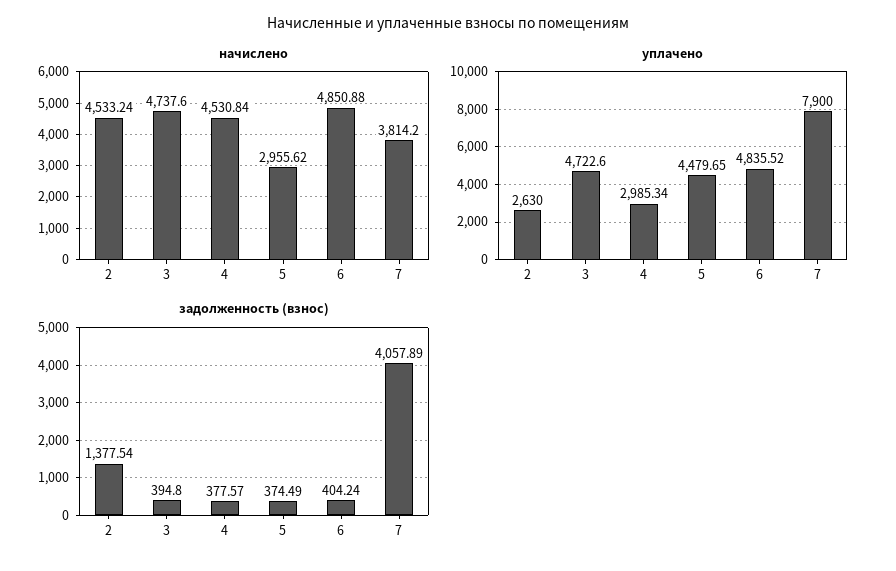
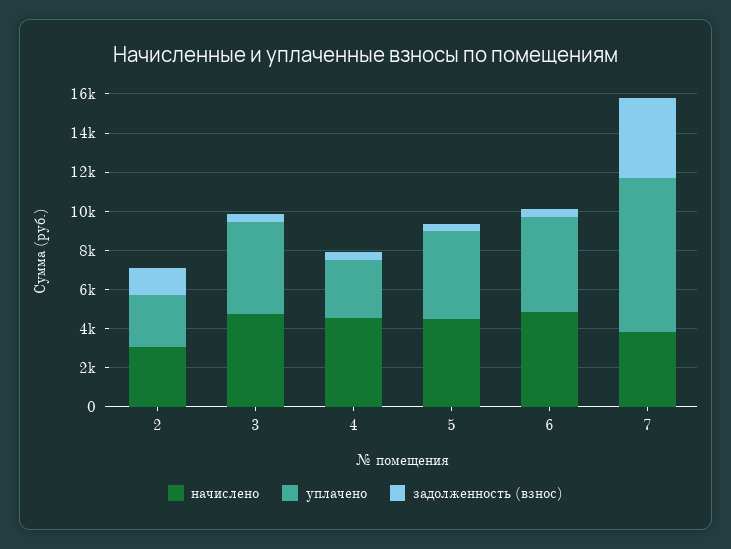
начислено, 2: 4533.24 -> 3000
начислено, 5: 2955.62 -> 4500

